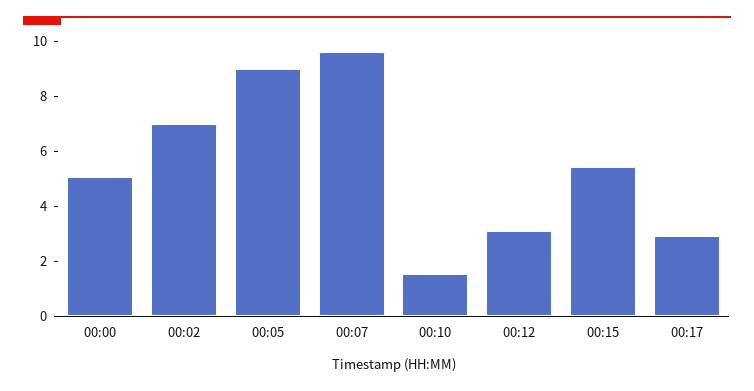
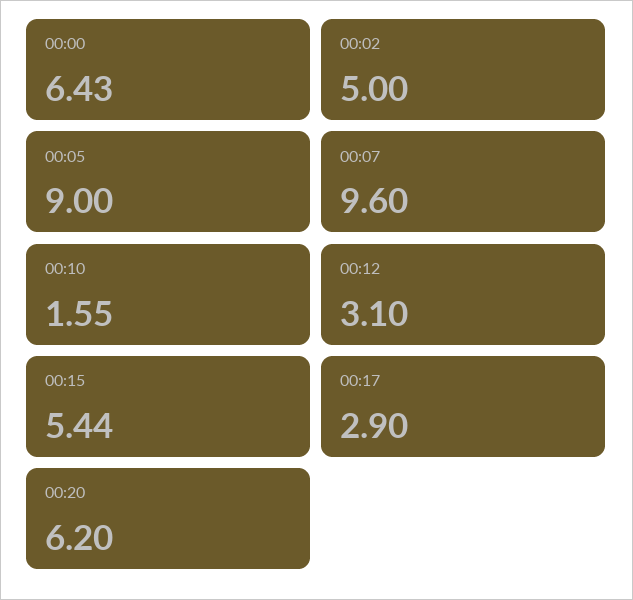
00:00: 5 -> 6.43
00:02: 7 -> 5
00:20: none -> 6.2

